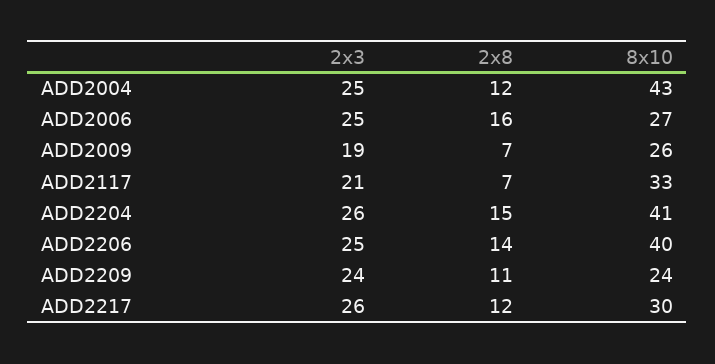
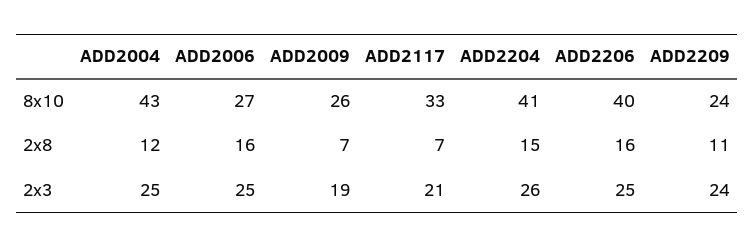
2x8, ADD2206: 14 -> 16
2x3, ADD2217: 26 -> none
2x8, ADD2217: 12 -> none
8x10, ADD2217: 30 -> none

